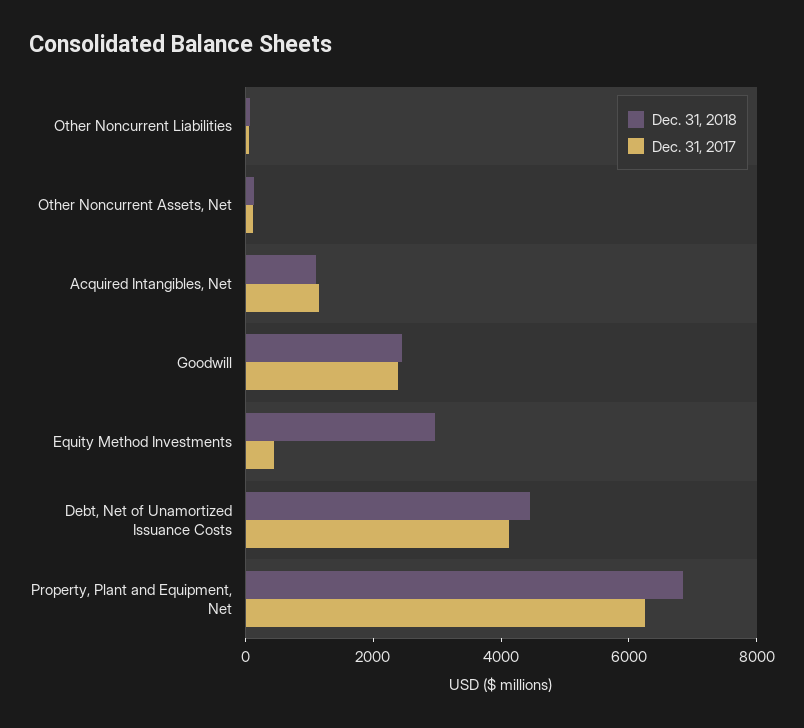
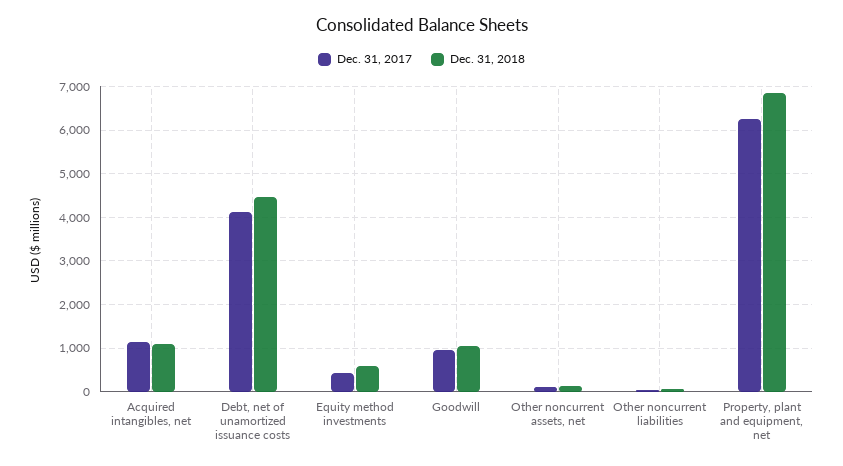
Dec. 31, 2018, Goodwill: 2500 -> 1000
Dec. 31, 2017, Goodwill: 2500 -> 1000
Dec. 31, 2018, Equity Method Investments: 3000 -> 600

